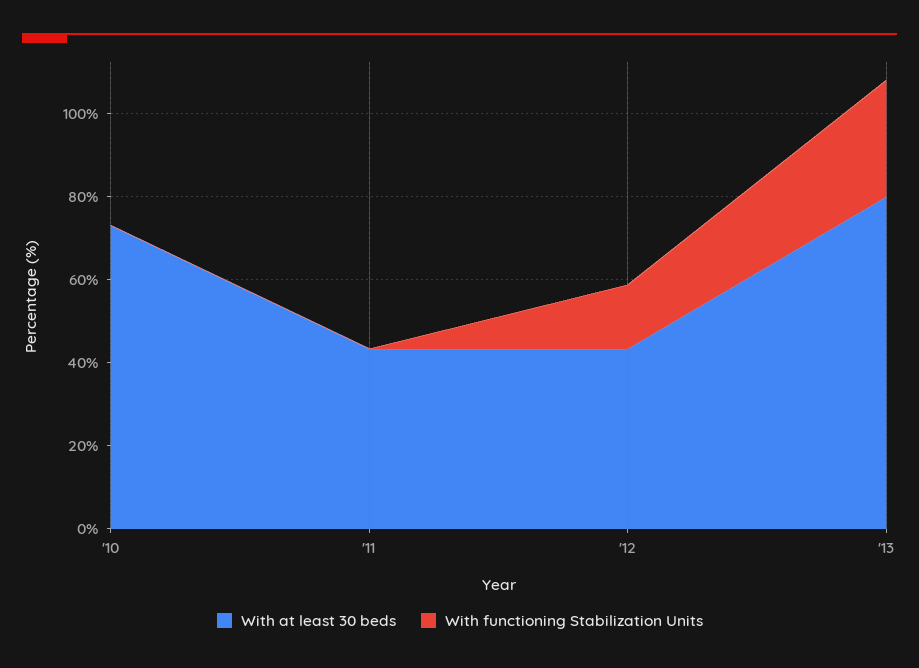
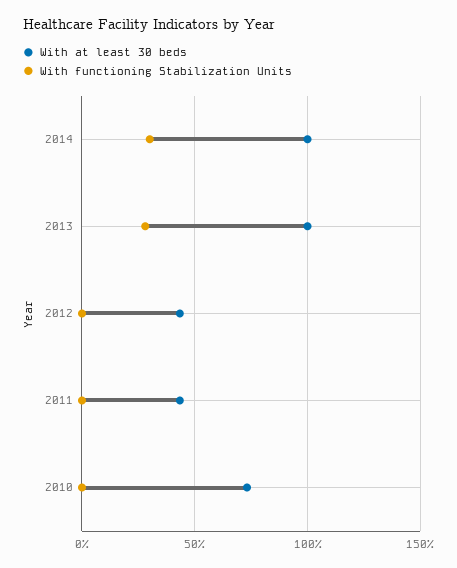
With functioning Stabilization Units, '12: 15 -> 0
With at least 30 beds, '13: 80 -> 100
With at least 30 beds, 2014: none -> 100
With functioning Stabilization Units, 2014: none -> 30

